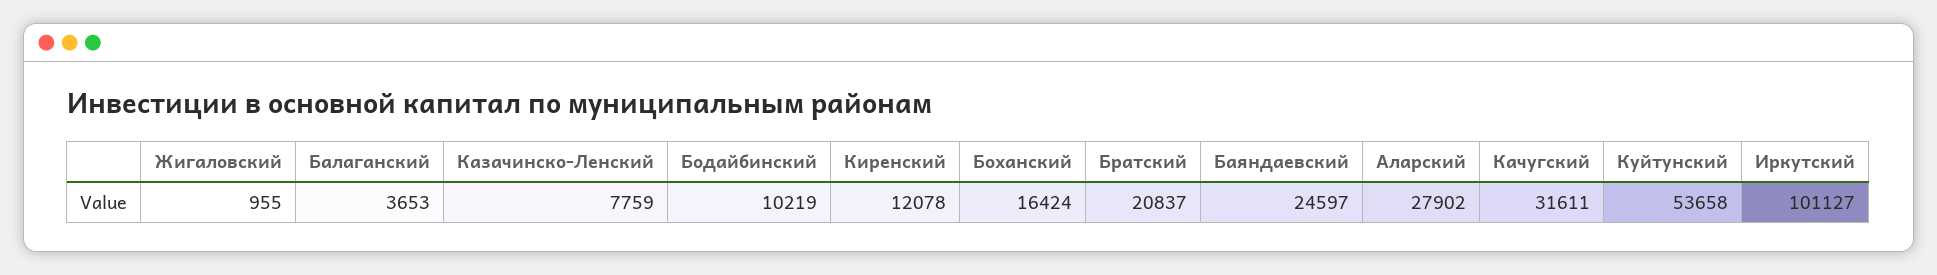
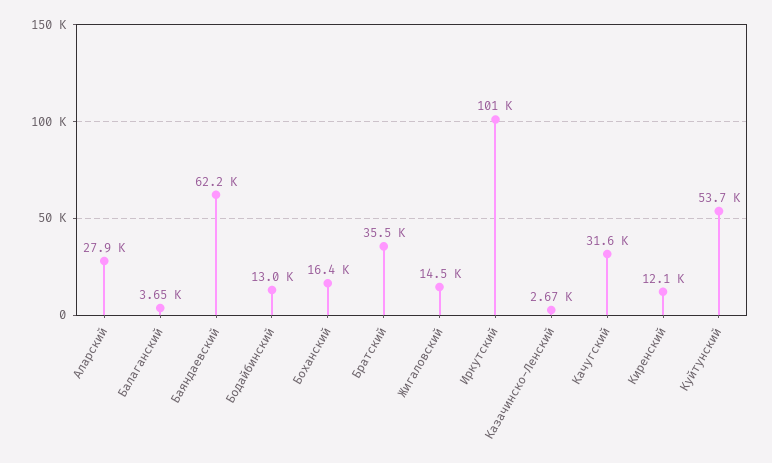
Жигаловский: 955 -> 14500
Казачинско-Ленский: 7759 -> 2670
Бодайбинский: 10219 -> 13000
Братский: 20837 -> 35500
Баяндаевский: 24597 -> 62200

